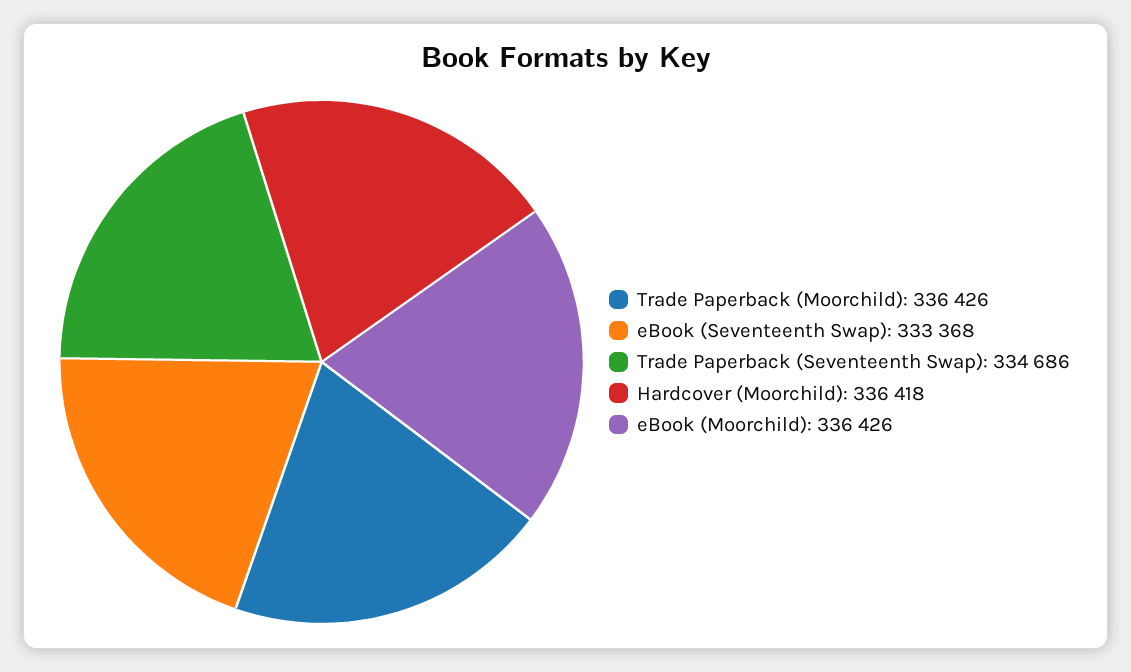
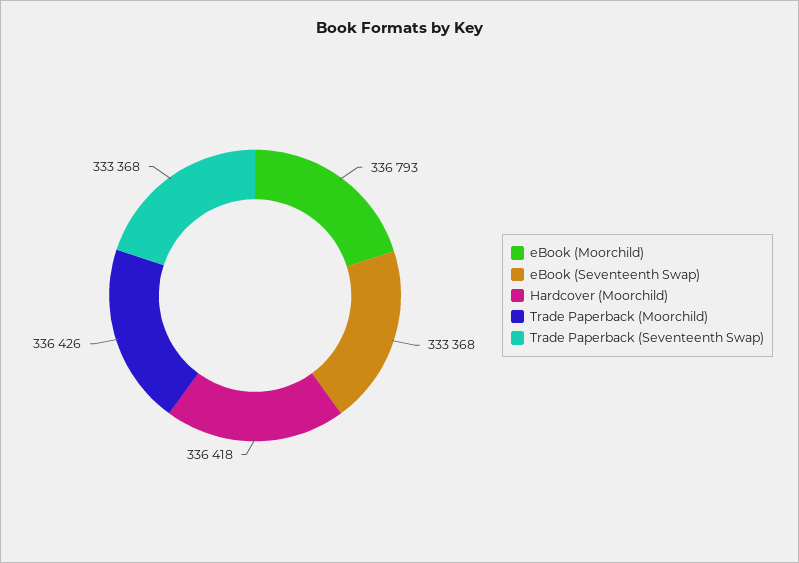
Trade Paperback (Seventeenth Swap): 334686 -> 333368
eBook (Moorchild): 336426 -> 336793

